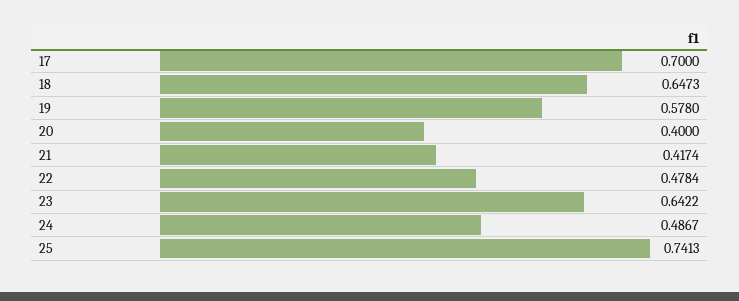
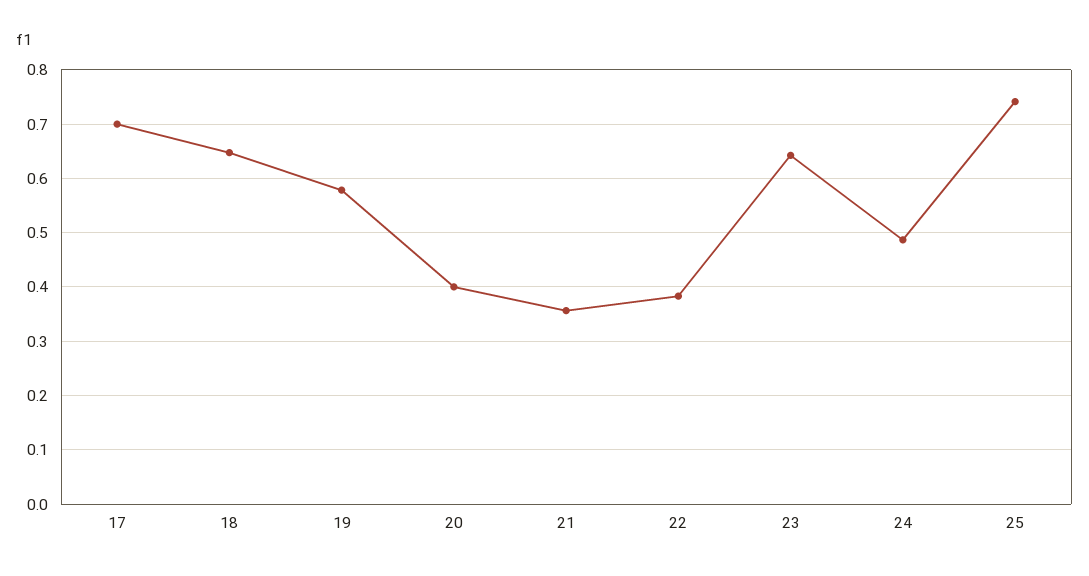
21: 0.4174 -> 0.36
22: 0.4784 -> 0.38

